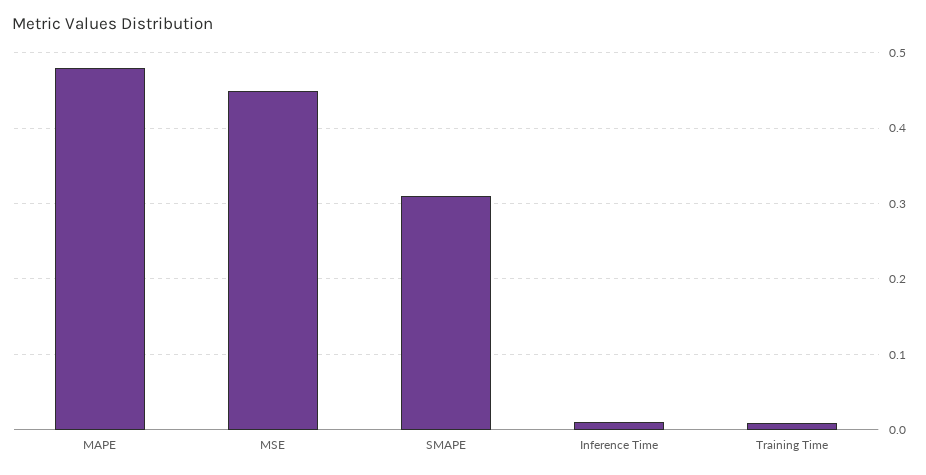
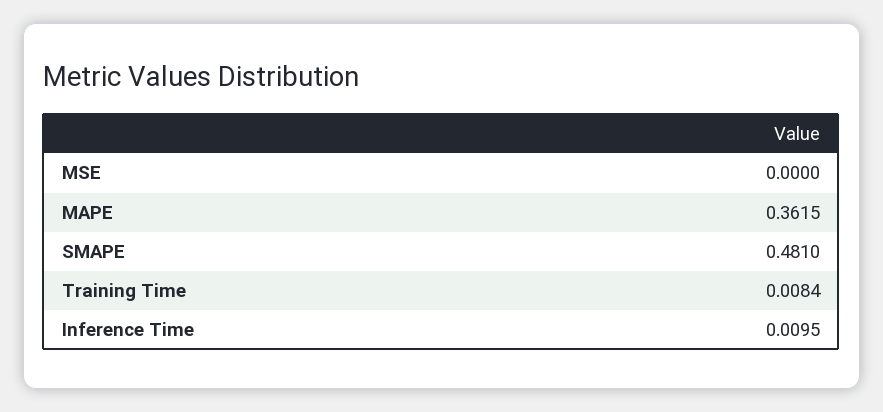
MAPE: 0.48 -> 0.3615
MSE: 0.45 -> 0
SMAPE: 0.31 -> 0.481

